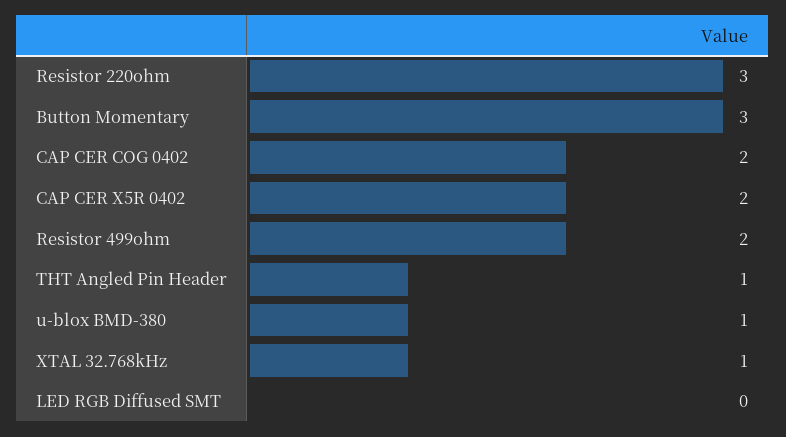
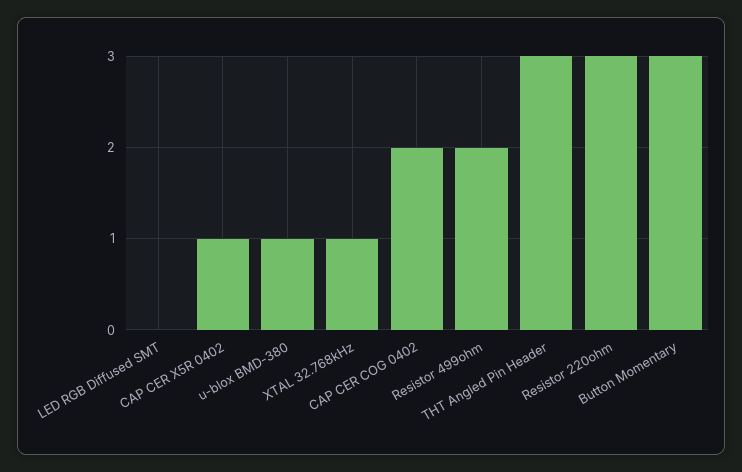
CAP CER X5R 0402: 2 -> 1
THT Angled Pin Header: 1 -> 3

